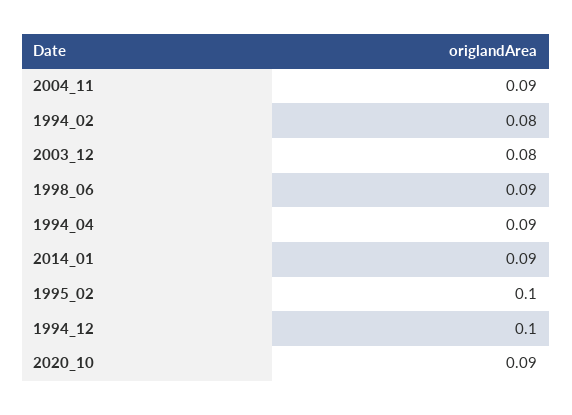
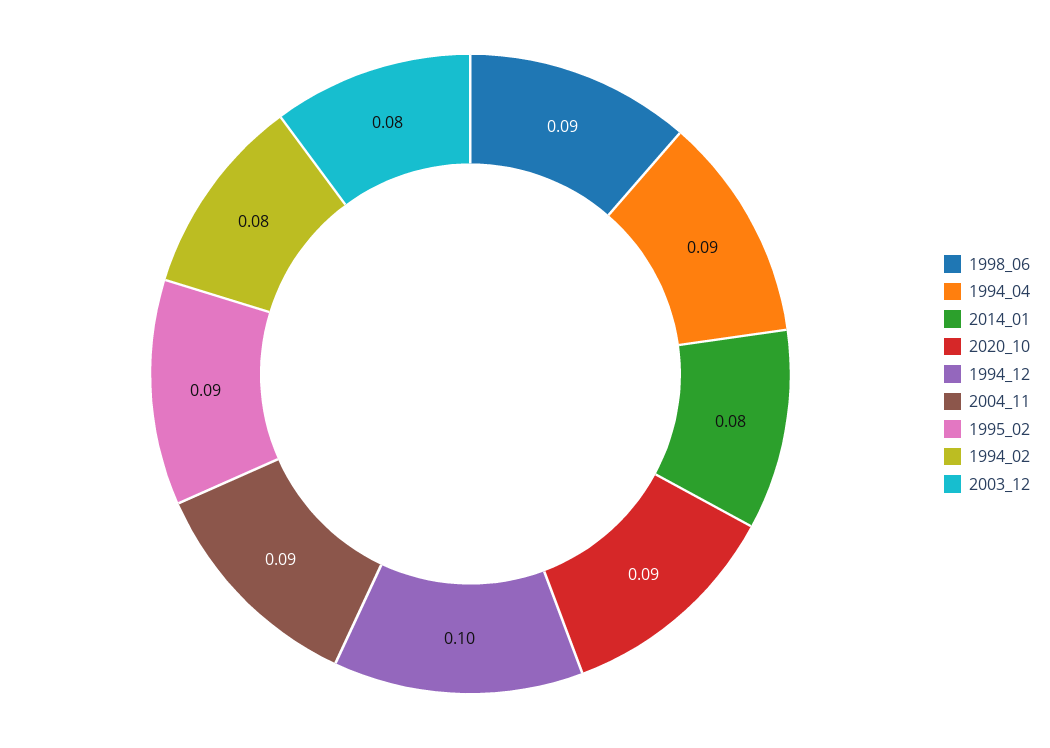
2014_01: 0.09 -> 0.08
1995_02: 0.1 -> 0.09

